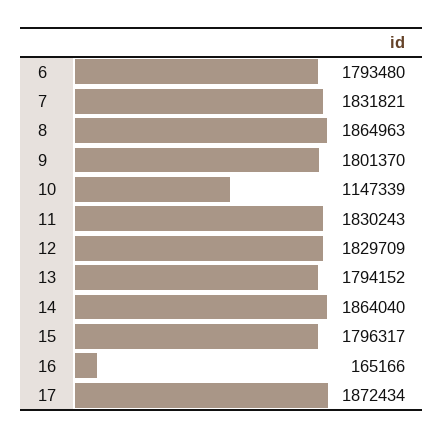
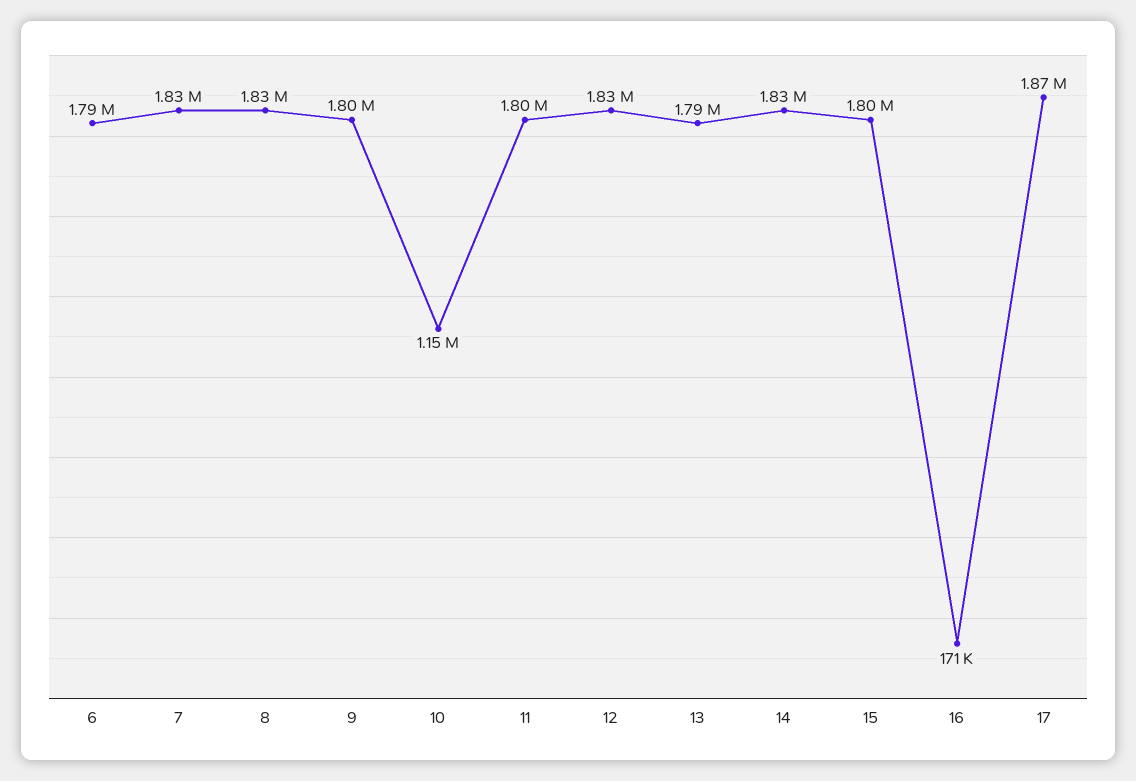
8: 1864963 -> 1830000
11: 1830243 -> 1800000
14: 1864040 -> 1830000
16: 165166 -> 171000

